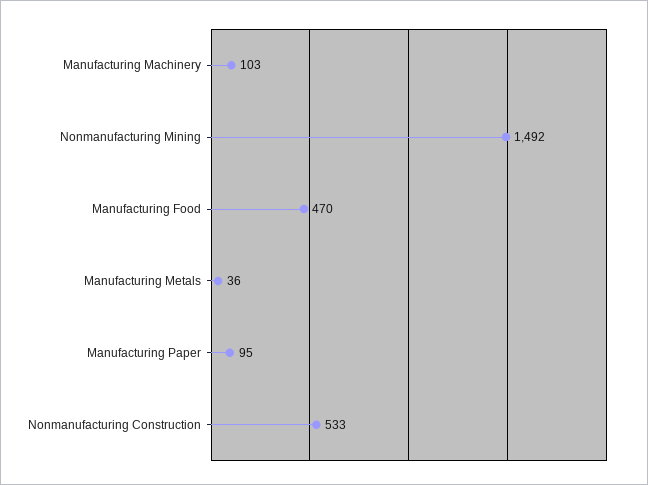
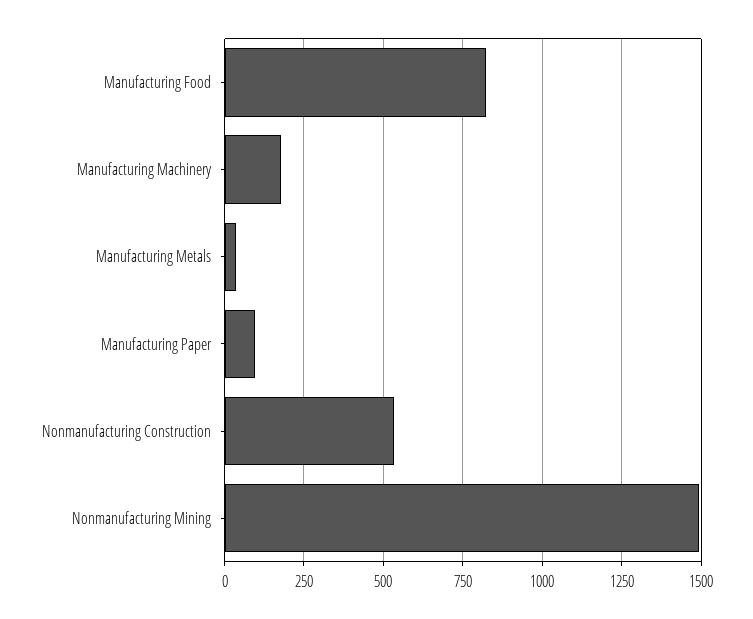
Manufacturing Machinery: 103 -> 175
Manufacturing Food: 470 -> 825

